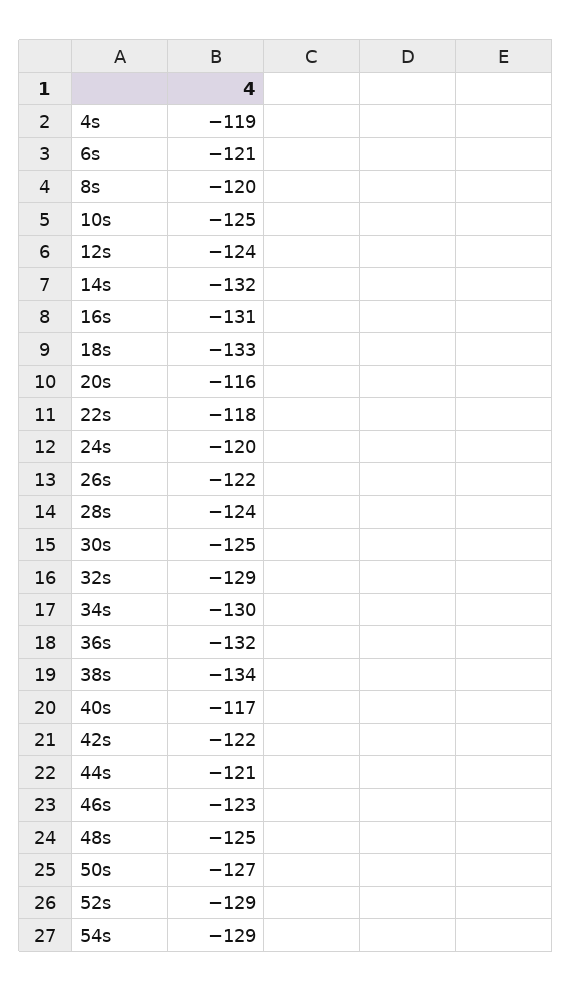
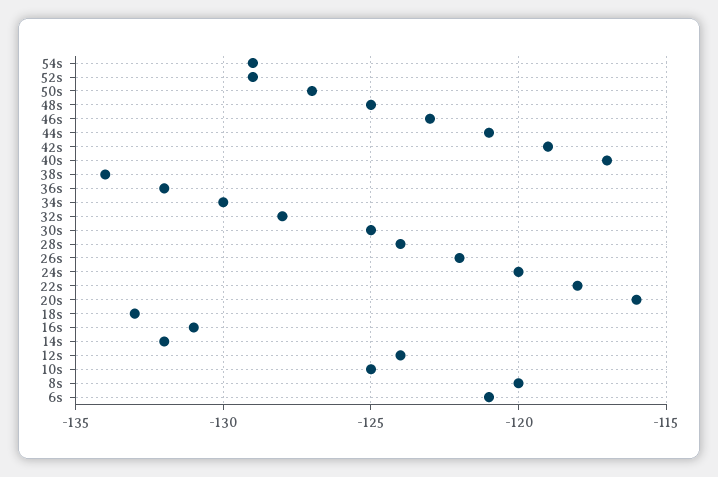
4s: -119 -> none
32s: -129 -> -128
42s: -122 -> -119

